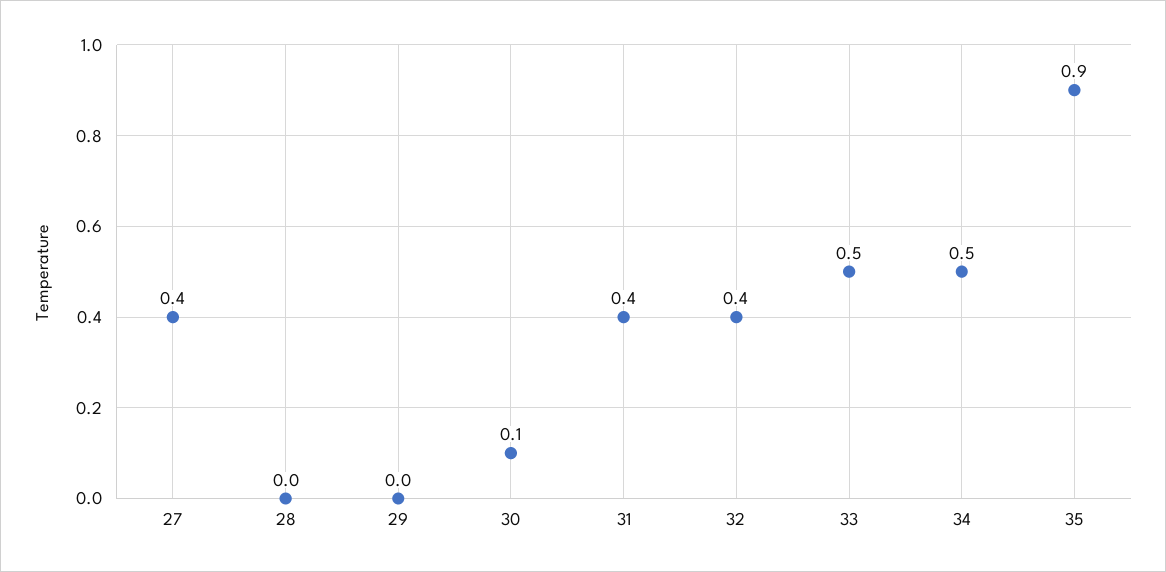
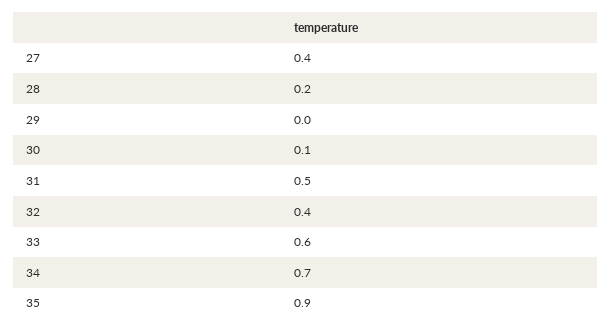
28: 0 -> 0.2
31: 0.4 -> 0.5
33: 0.5 -> 0.6
34: 0.5 -> 0.7

